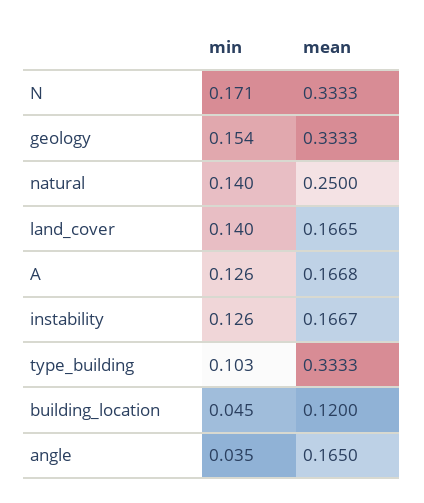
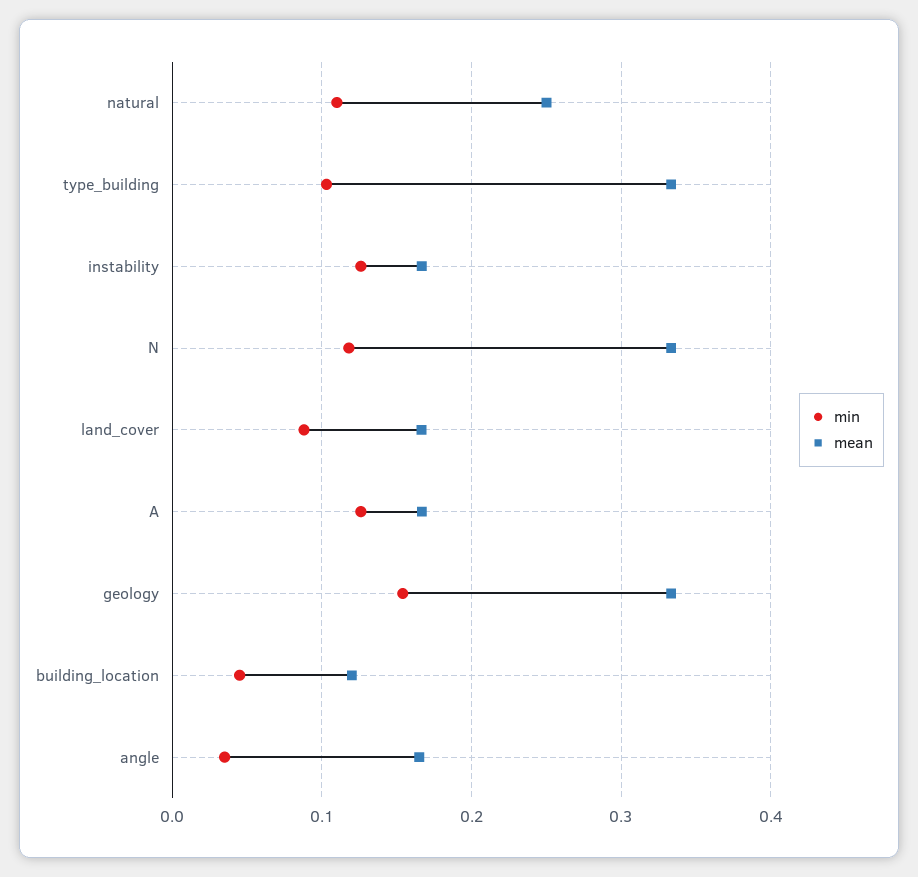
min, N: 0.171 -> 0.12
min, natural: 0.14 -> 0.11
min, land_cover: 0.14 -> 0.09

